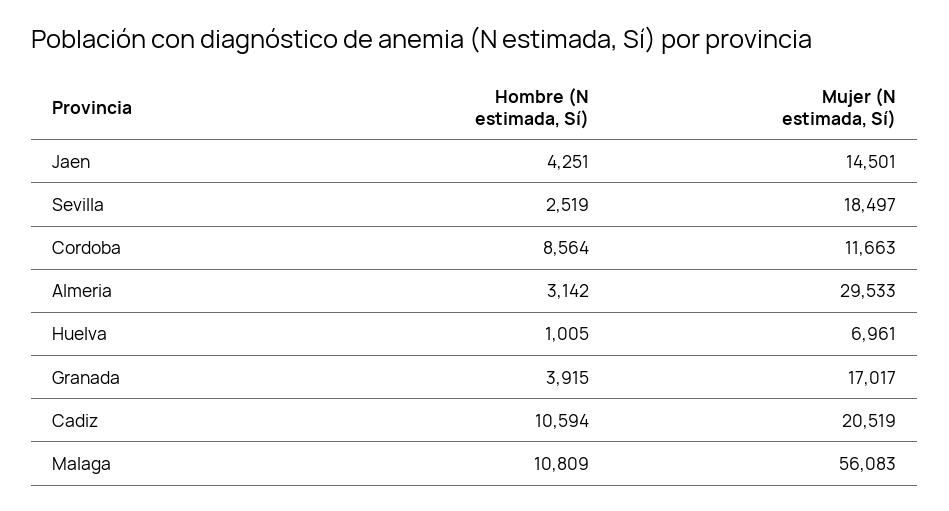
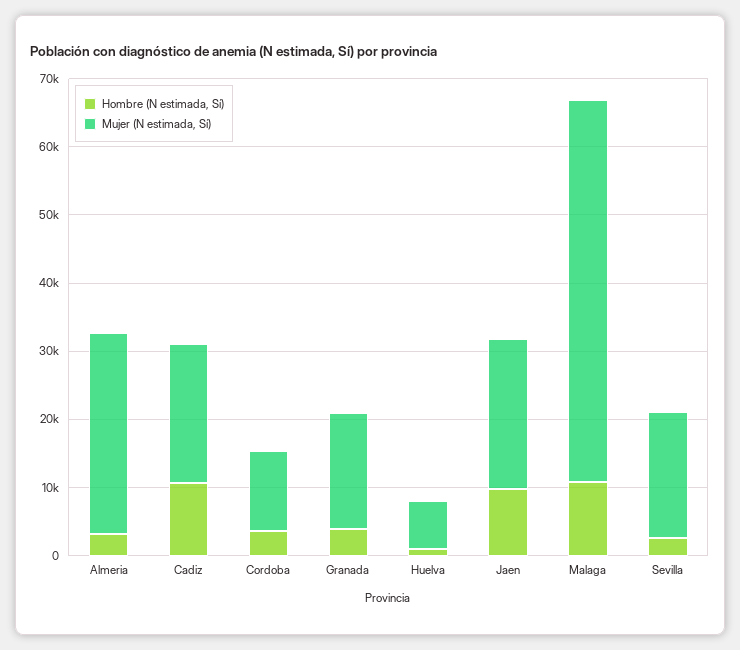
Hombre (N estimada, Sí), Jaen: 4251 -> 10000
Mujer (N estimada, Sí), Jaen: 14501 -> 22000
Hombre (N estimada, Sí), Cordoba: 8564 -> 4000

